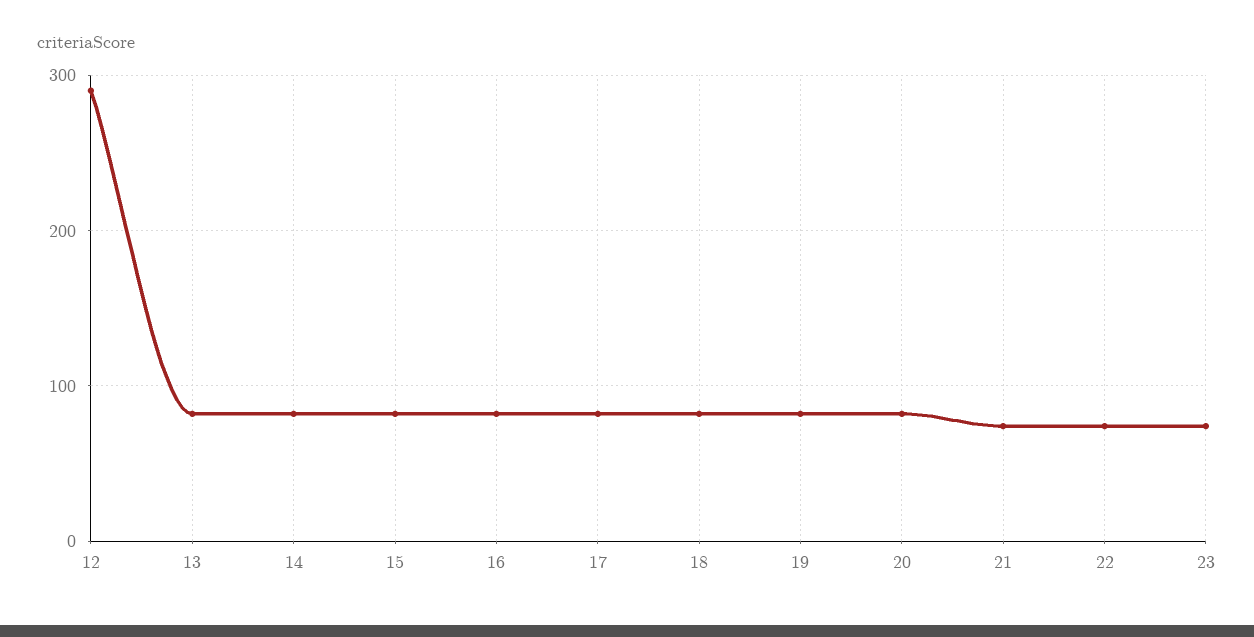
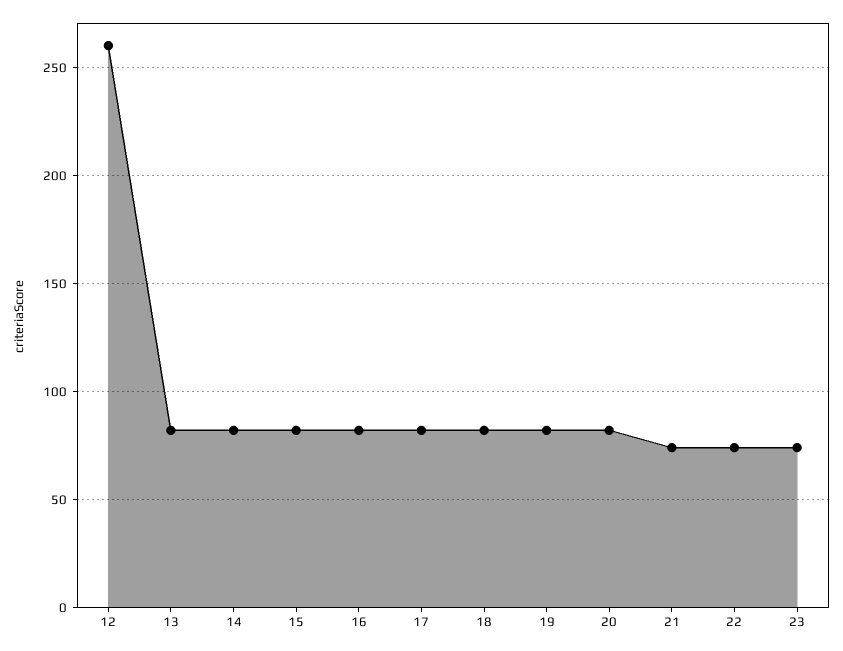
12: 290 -> 260

